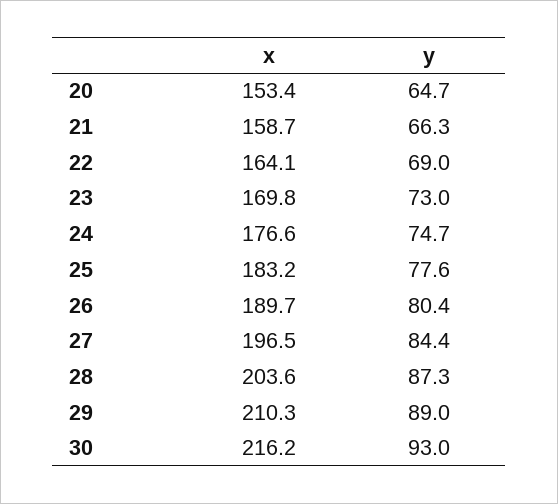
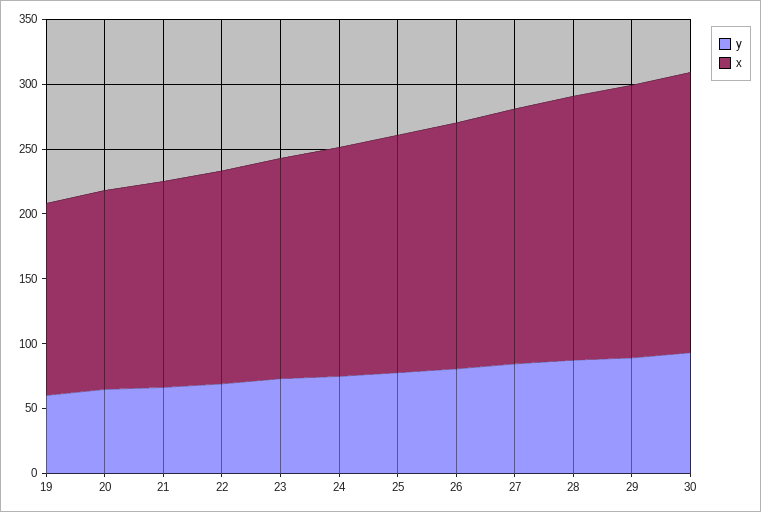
y, 19: none -> 60
x, 19: none -> 150

